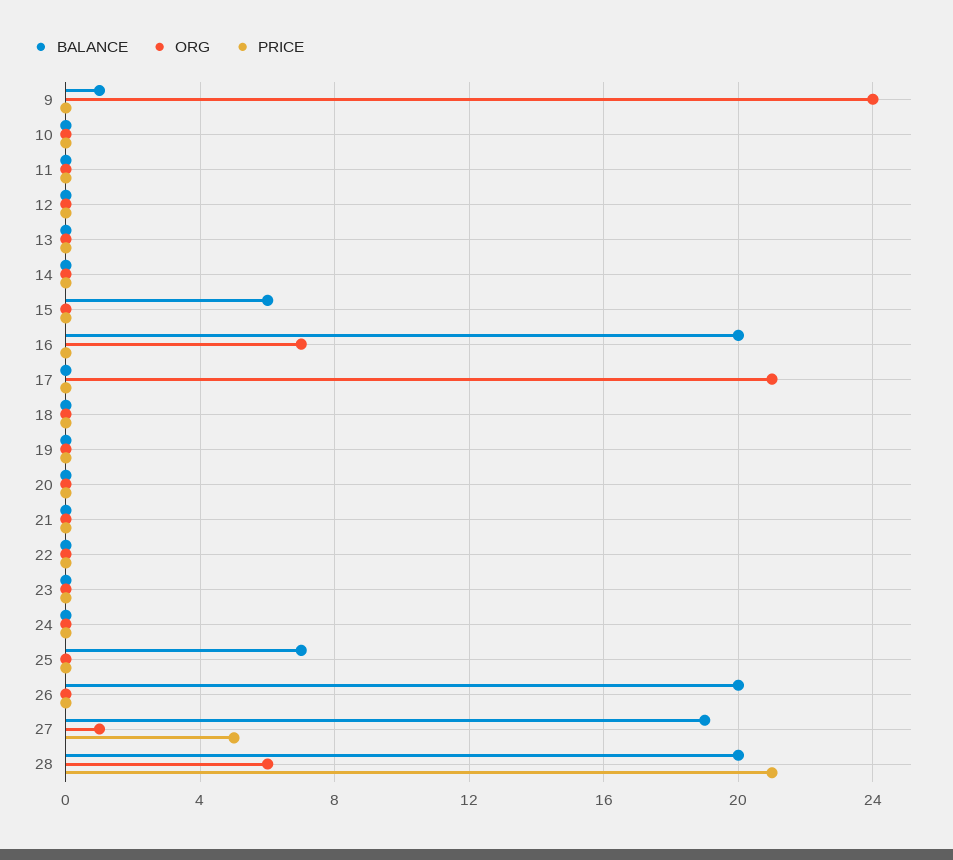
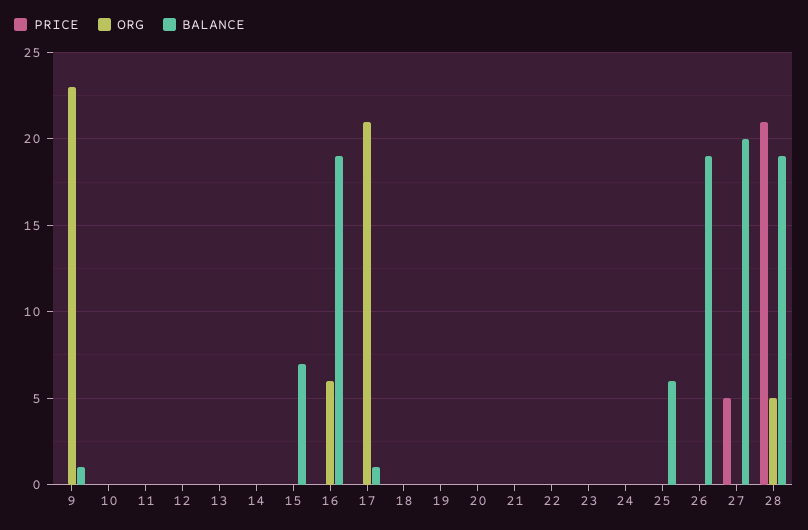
ORG, 9: 24 -> 23
BALANCE, 15: 6 -> 7
BALANCE, 16: 20 -> 19
ORG, 16: 7 -> 6
BALANCE, 17: 0 -> 1
BALANCE, 25: 7 -> 6
BALANCE, 26: 20 -> 19
BALANCE, 27: 19 -> 20
ORG, 27: 1 -> 0
BALANCE, 28: 20 -> 19
ORG, 28: 6 -> 5

